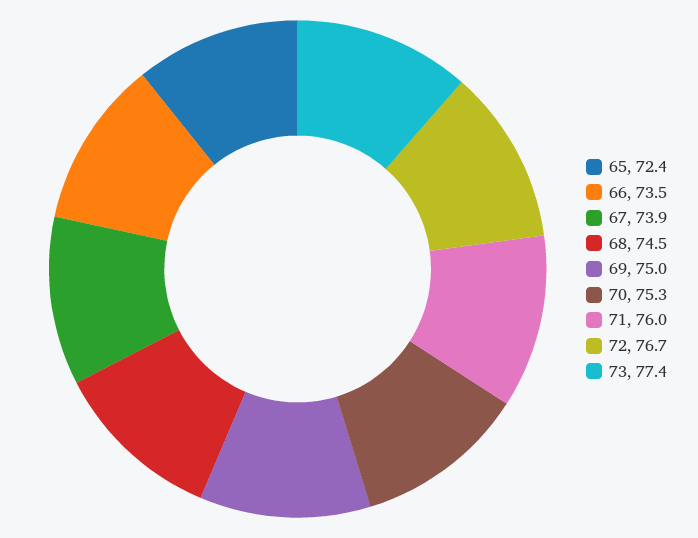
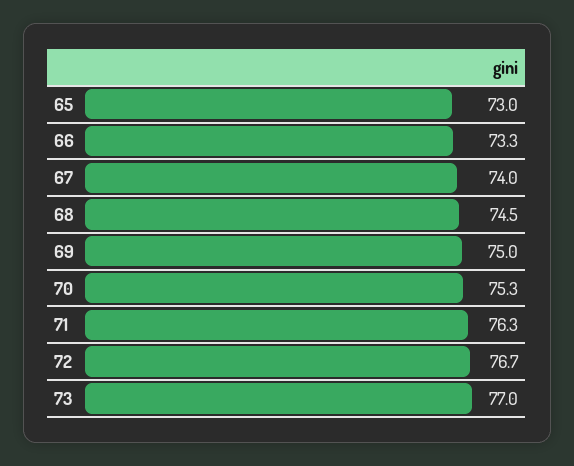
65: 72.4 -> 73
66: 73.5 -> 73.3
67: 73.9 -> 74
71: 76 -> 76.3
73: 77.4 -> 77

